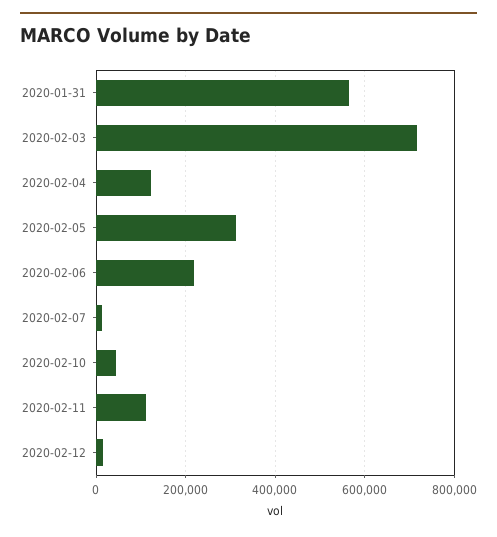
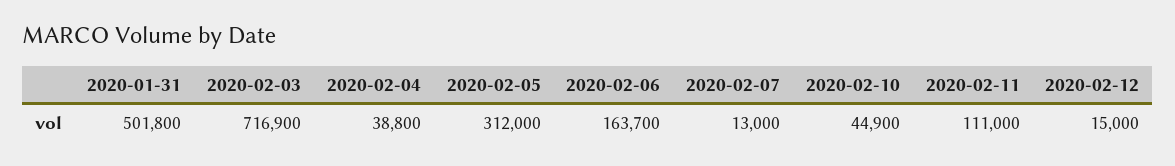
2020-01-31: 560000 -> 501800
2020-02-04: 120000 -> 38800
2020-02-06: 220000 -> 163700

